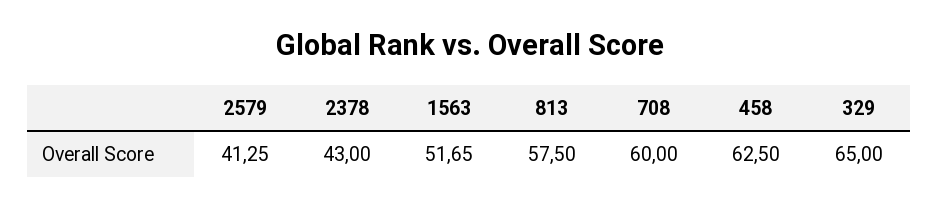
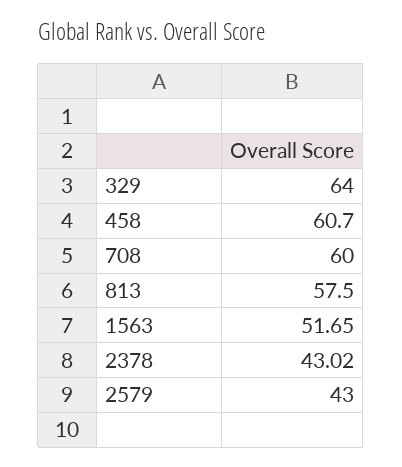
2579: 41.25 -> 43
2378: 43 -> 43.02
458: 62.5 -> 60.7
329: 65 -> 64

